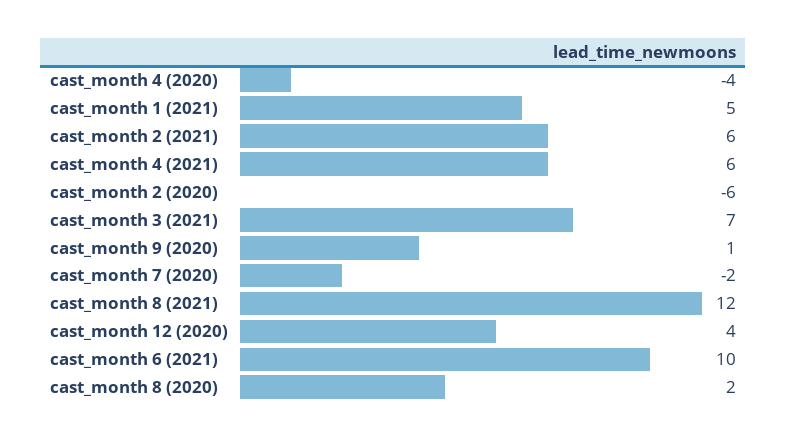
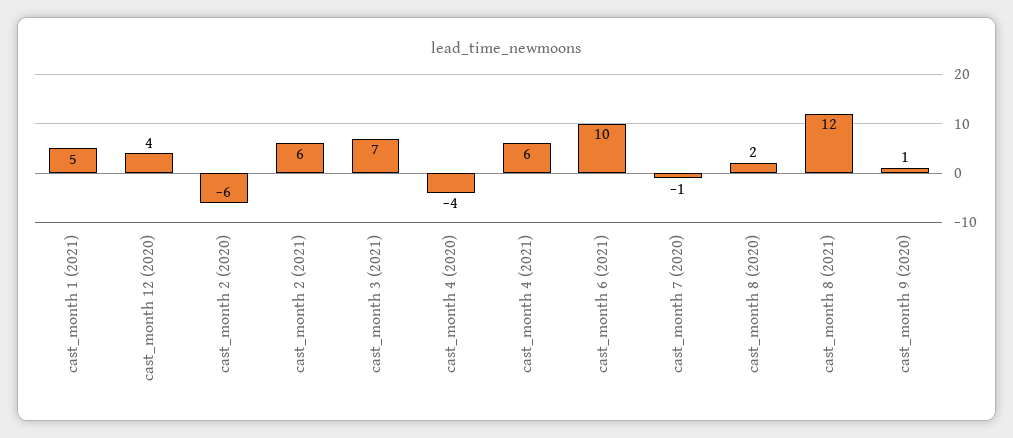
cast_month 7 (2020): -2 -> -1

